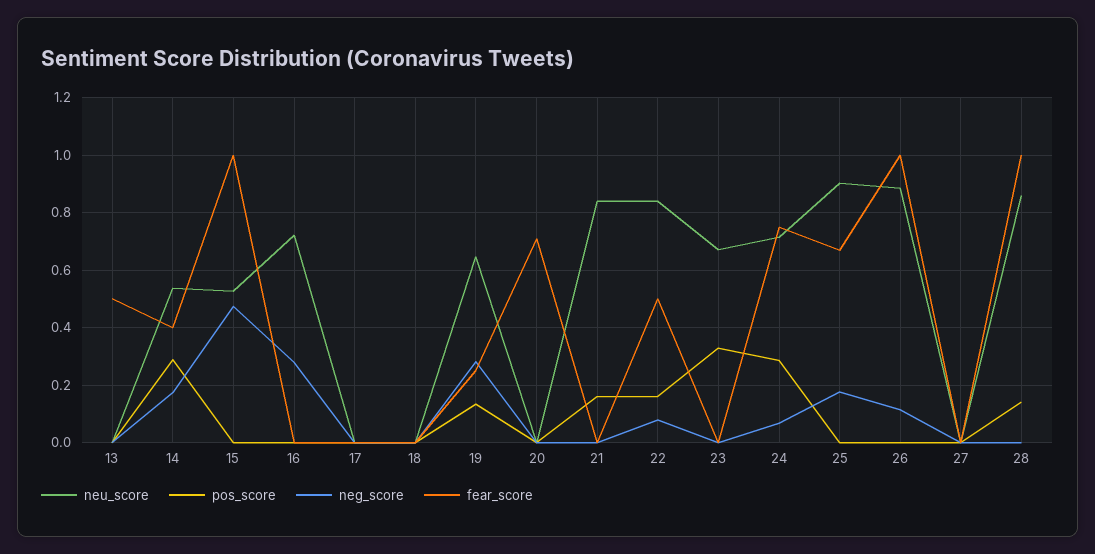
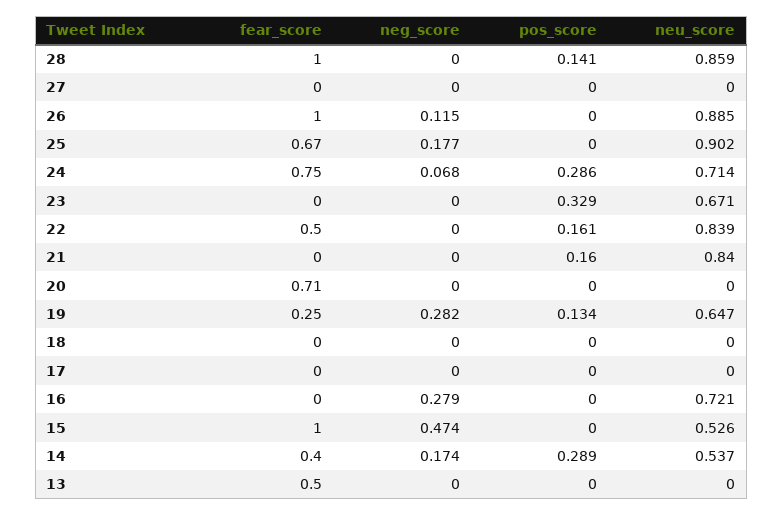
neg_score, 22: 0.075 -> 0

